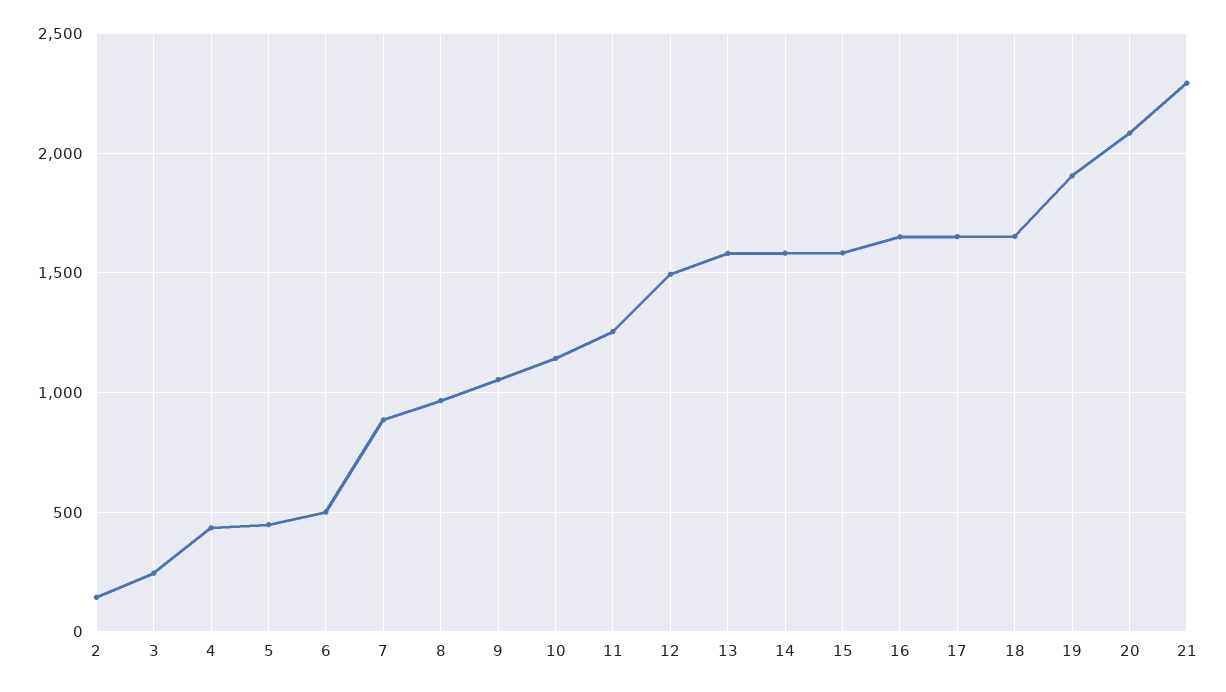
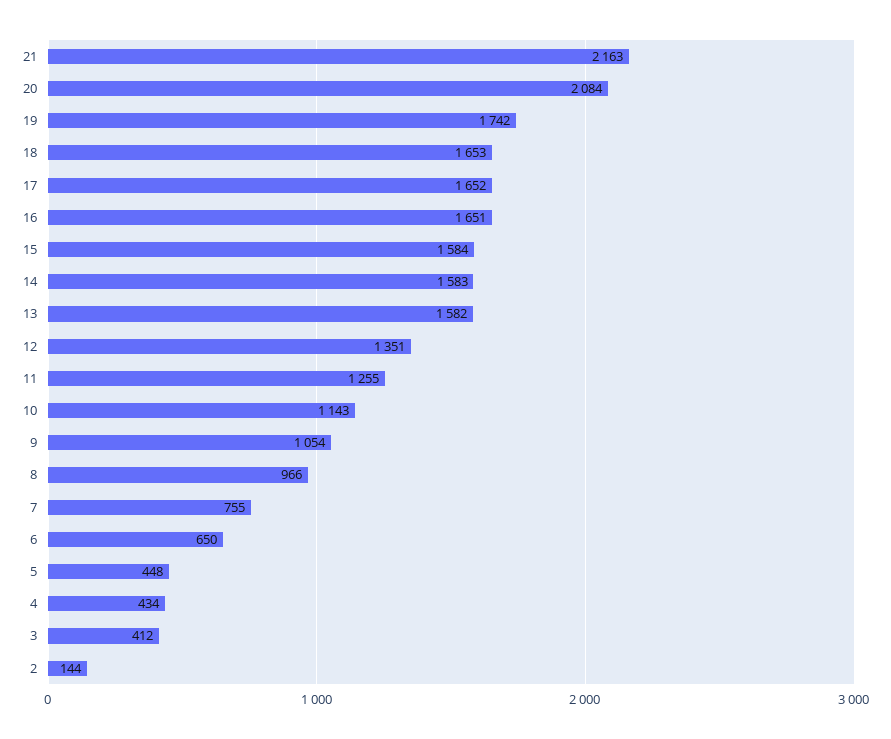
3: 250 -> 412
6: 500 -> 650
7: 900 -> 755
12: 1500 -> 1351
19: 1900 -> 1742
21: 2300 -> 2163

